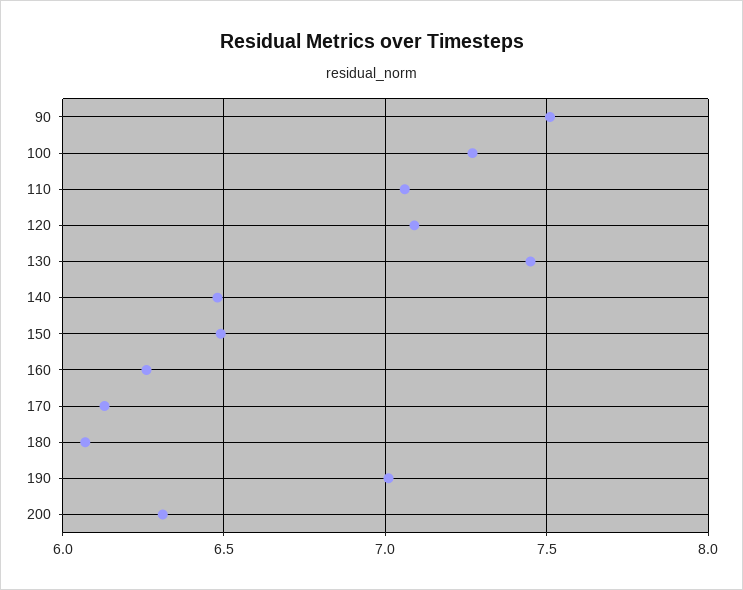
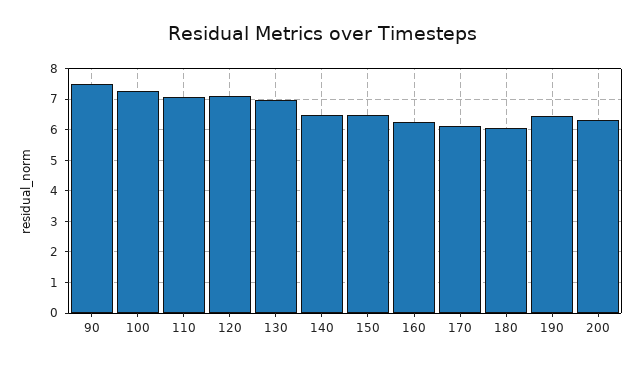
130: 7.45 -> 7
190: 7 -> 6.4

